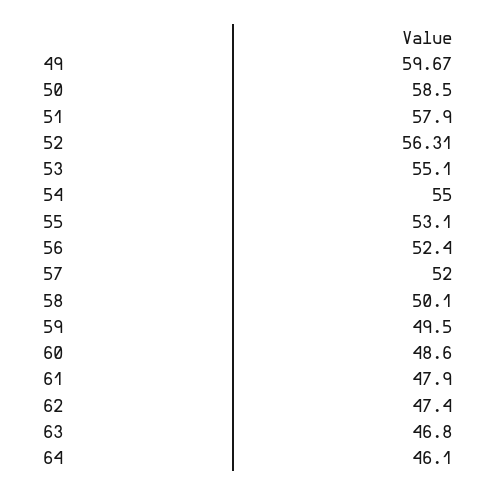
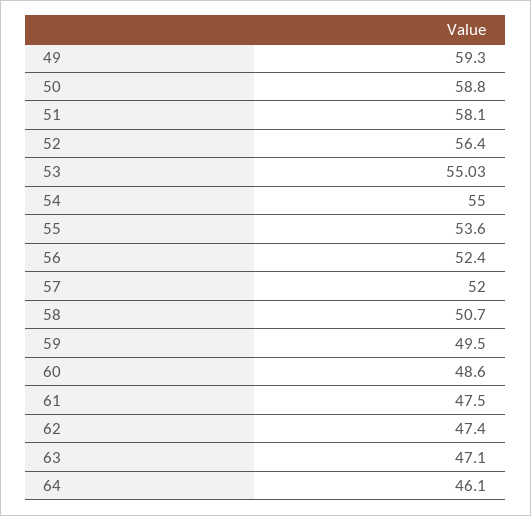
49: 59.67 -> 59.3
50: 58.5 -> 58.8
51: 57.9 -> 58.1
52: 56.31 -> 56.4
53: 55.1 -> 55.03
55: 53.1 -> 53.6
58: 50.1 -> 50.7
61: 47.9 -> 47.5
63: 46.8 -> 47.1

